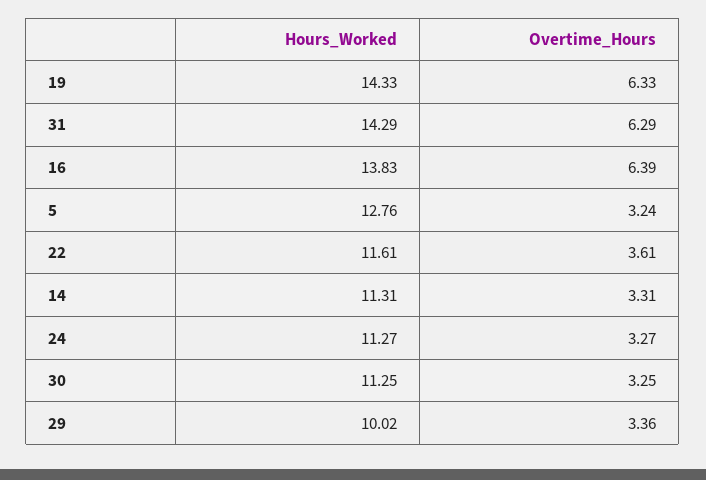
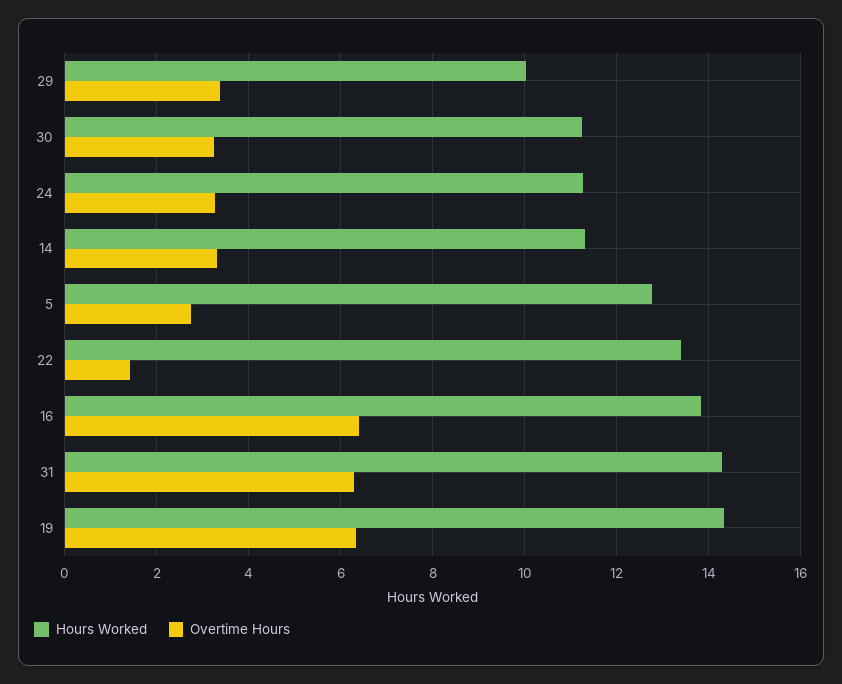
Overtime_Hours, 5: 3.24 -> 2.8
Hours_Worked, 22: 11.61 -> 13.4
Overtime_Hours, 22: 3.61 -> 1.4

